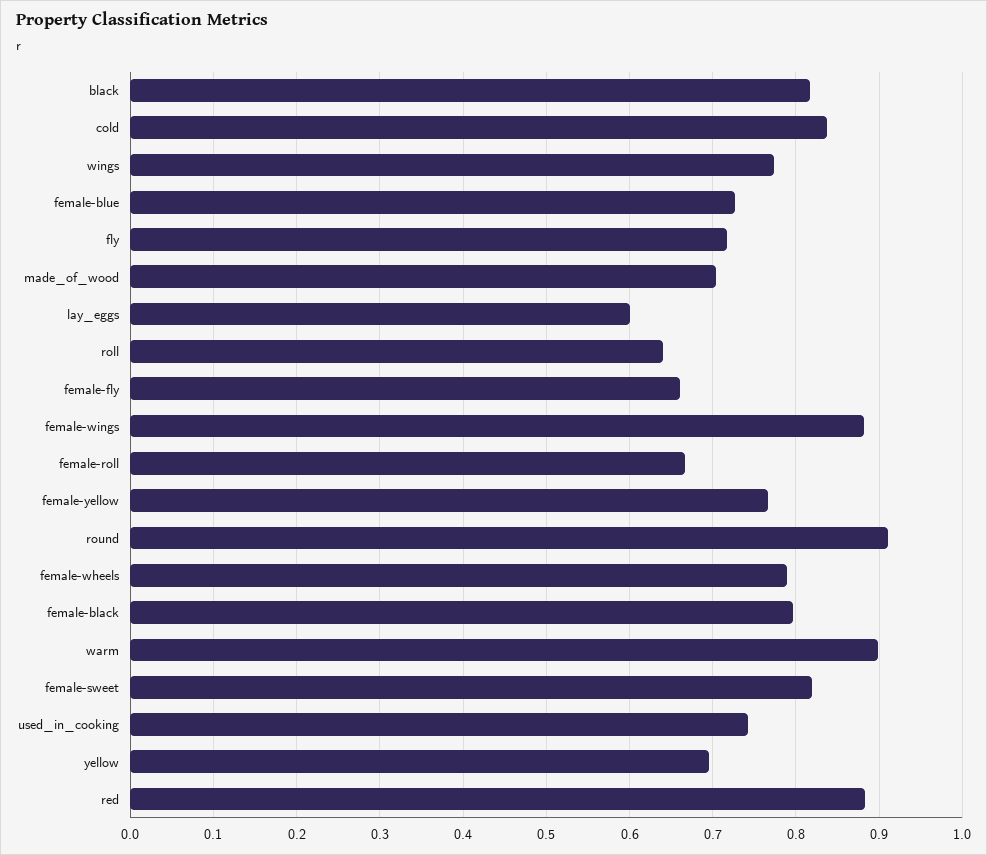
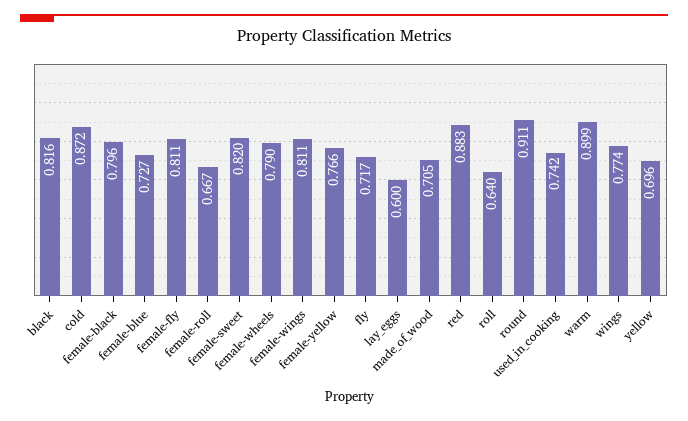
cold: 0.84 -> 0.872
female-fly: 0.66 -> 0.811
female-wings: 0.88 -> 0.811

